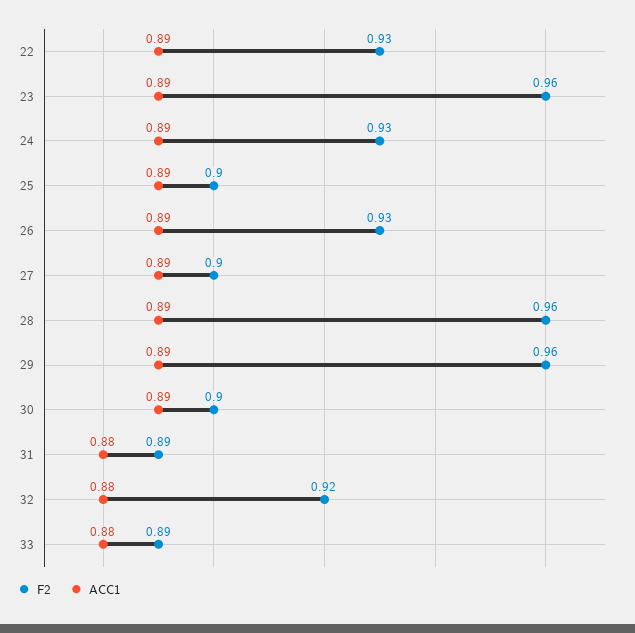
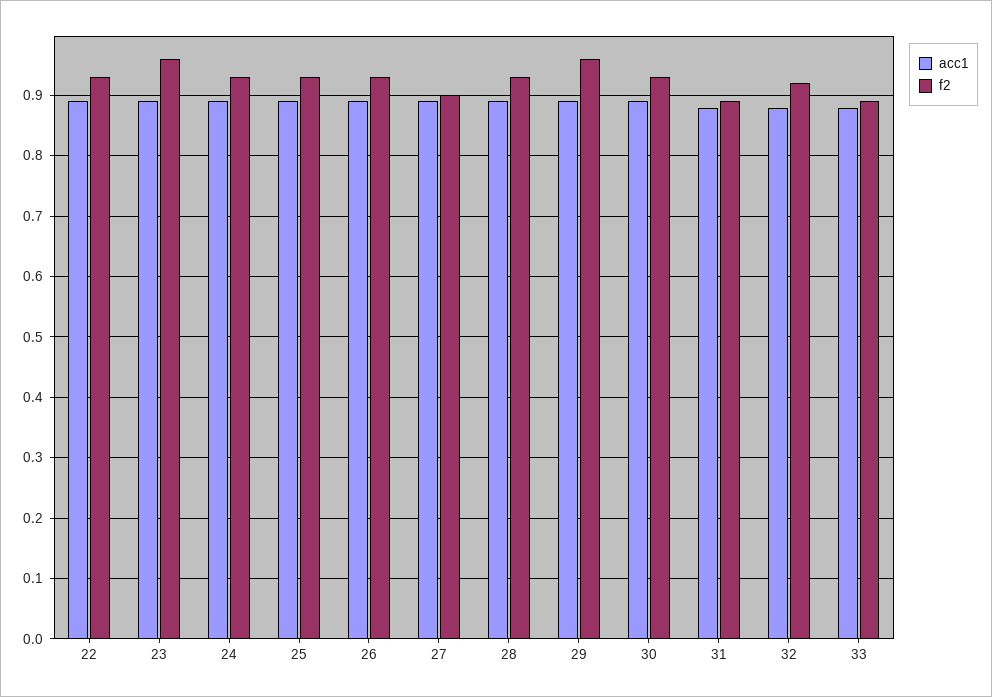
F2, 25: 0.9 -> 0.93
F2, 28: 0.96 -> 0.93
F2, 30: 0.9 -> 0.93

